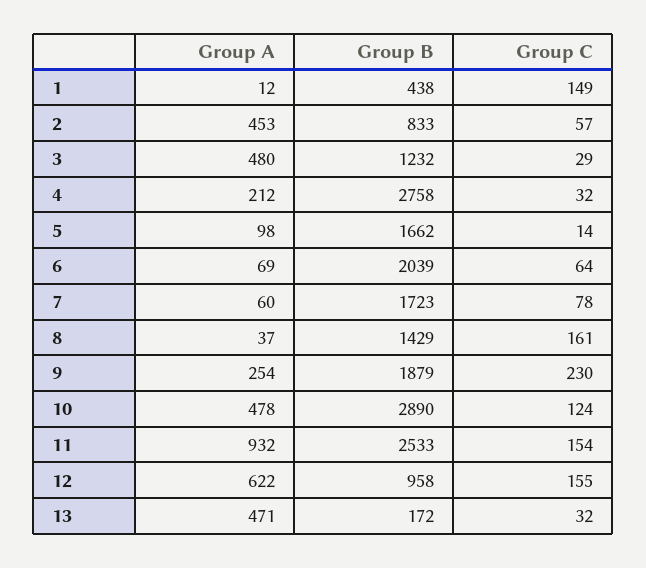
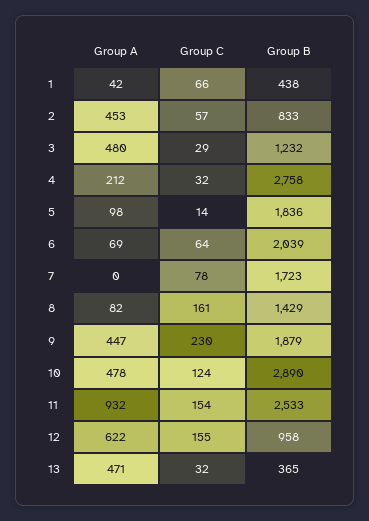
Group A, 1: 12 -> 42
Group C, 1: 149 -> 66
Group B, 5: 1662 -> 1836
Group A, 7: 60 -> 0
Group A, 8: 37 -> 82
Group A, 9: 254 -> 447
Group B, 13: 172 -> 365

